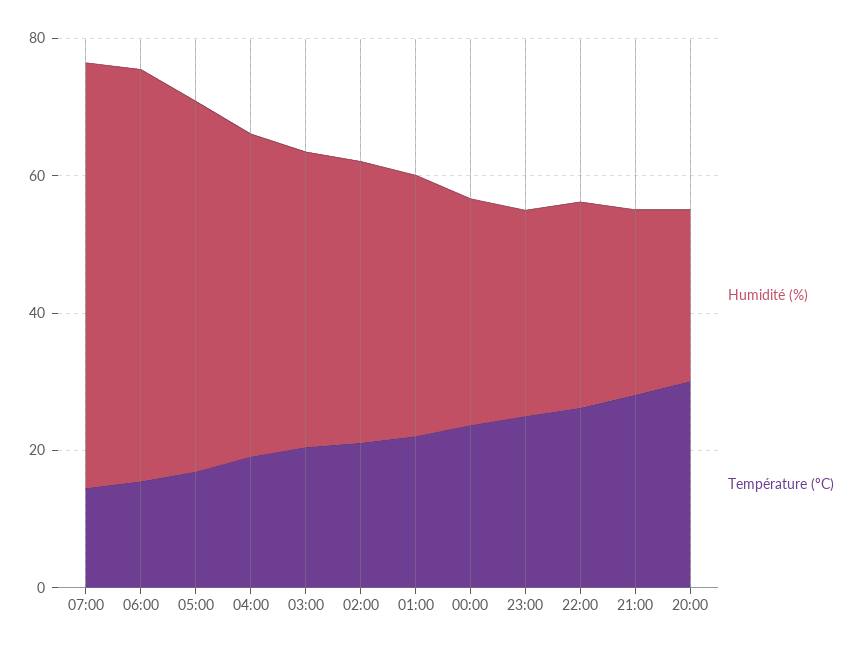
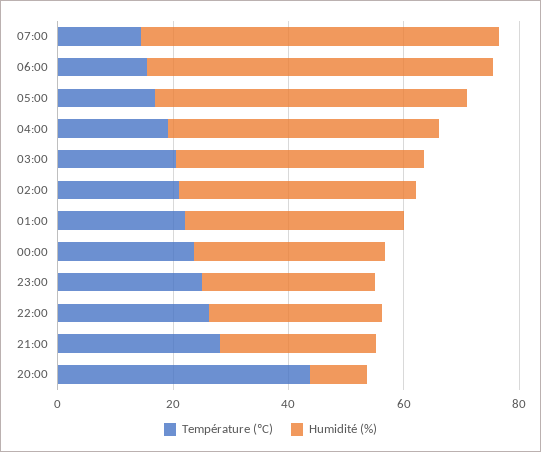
Humidité (%), 20:00: 25 -> 10
Température (ºC), 20:00: 30 -> 45

